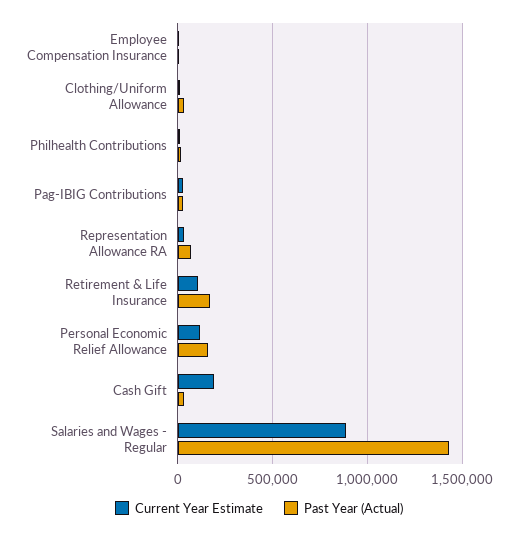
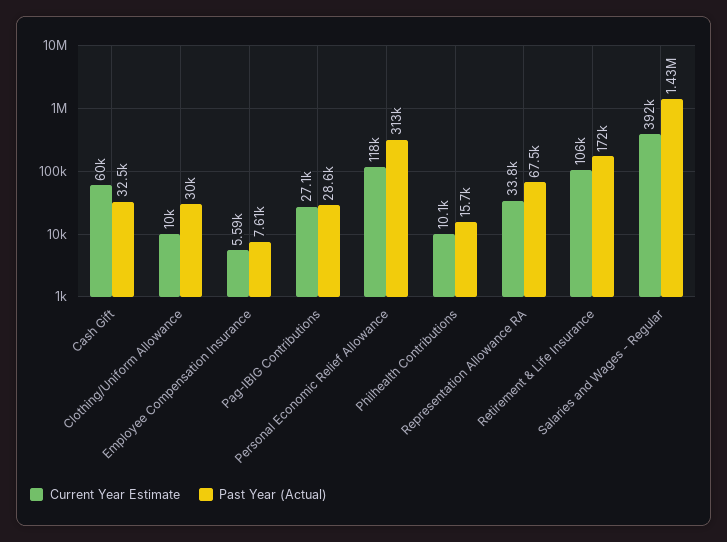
Past Year (Actual), Personal Economic Relief Allowance: 150000 -> 313000
Current Year Estimate, Cash Gift: 200000 -> 60000
Current Year Estimate, Salaries and Wages - Regular: 900000 -> 392000

